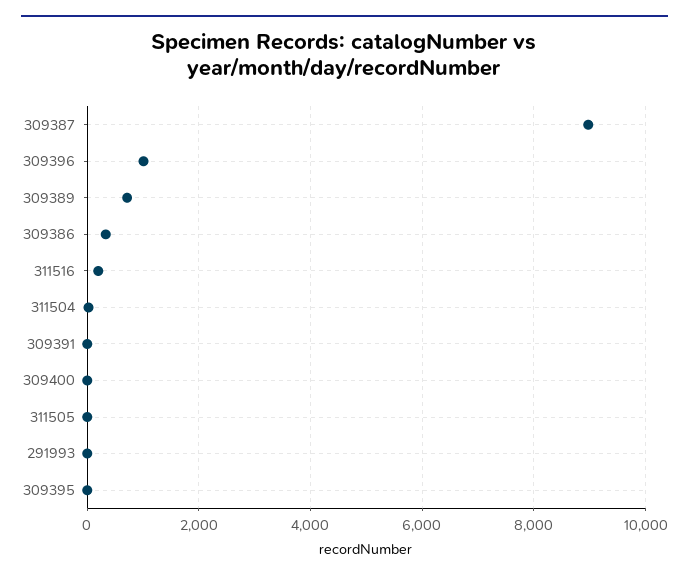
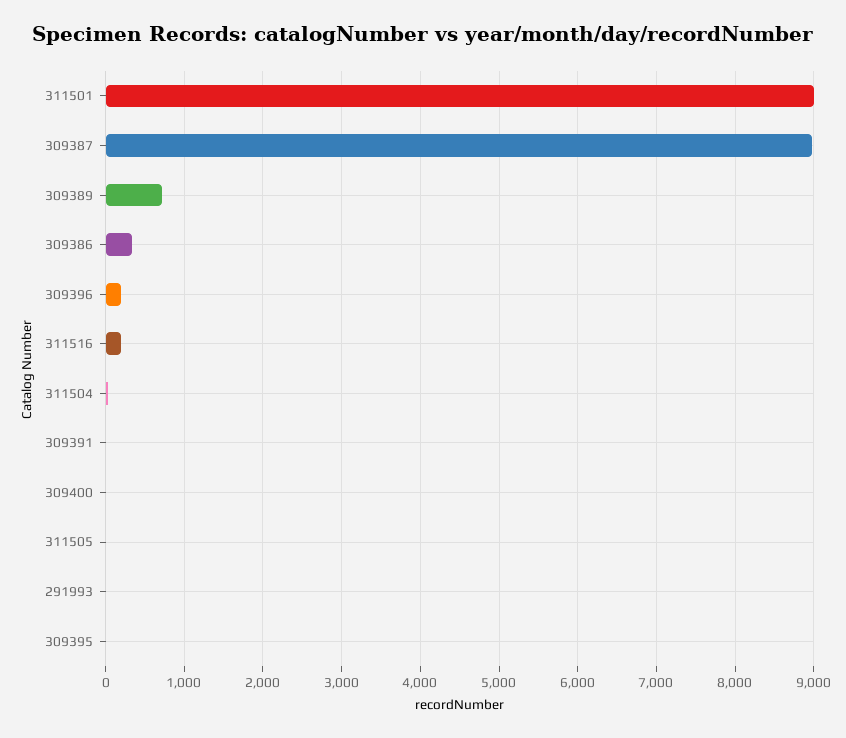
309396: 1000 -> 200
311501: none -> 9000

